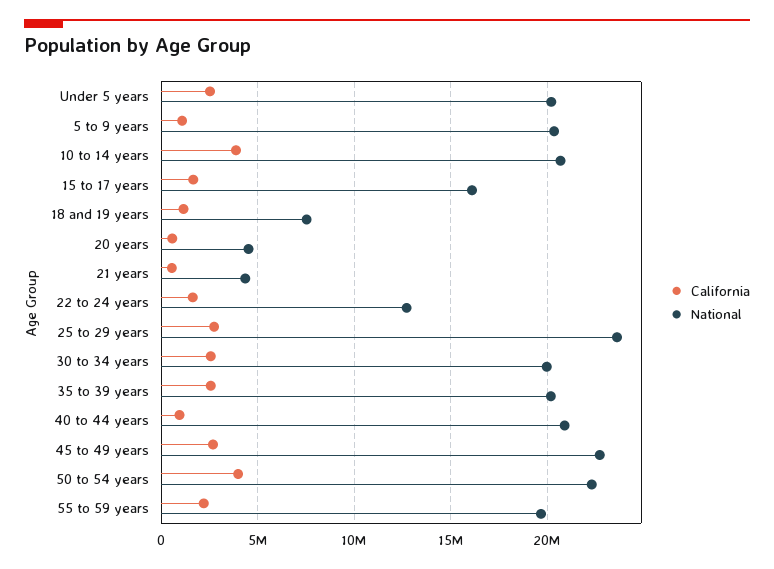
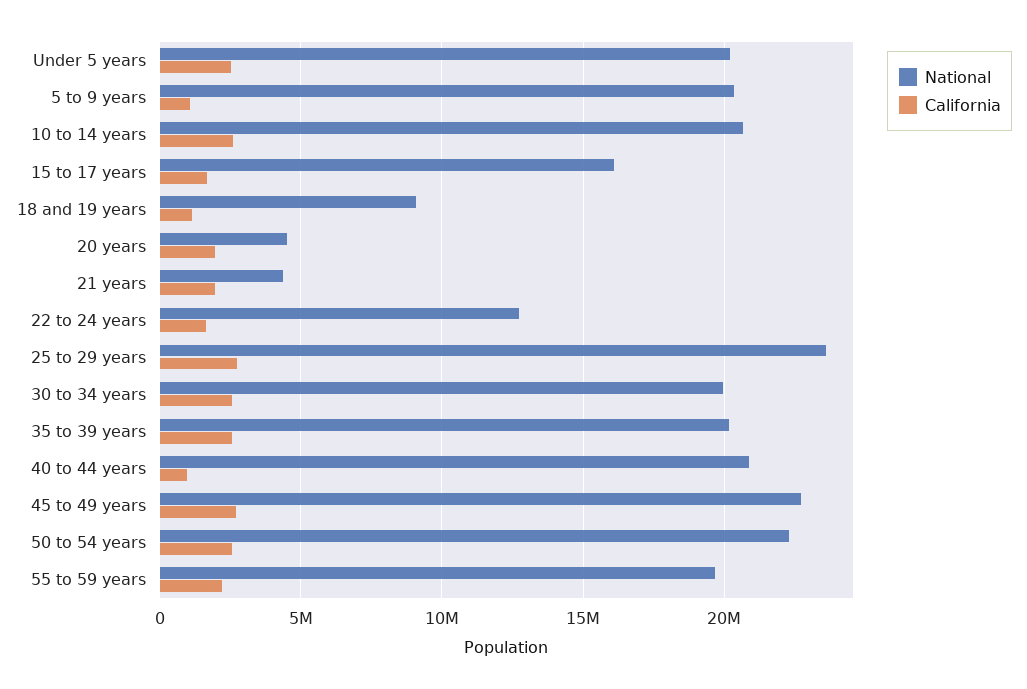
California, 10 to 14 years: 4000000 -> 2500000
National, 18 and 19 years: 7500000 -> 9000000
California, 20 years: 500000 -> 2000000
California, 21 years: 500000 -> 2000000
California, 50 to 54 years: 4000000 -> 2500000

